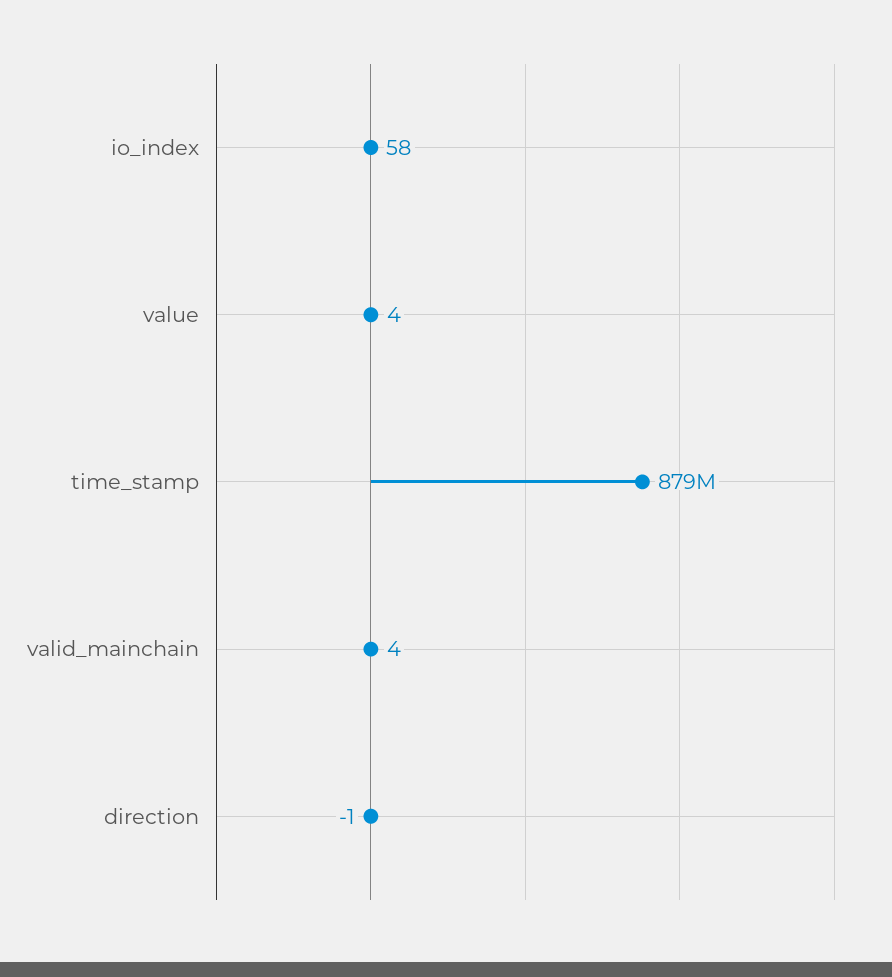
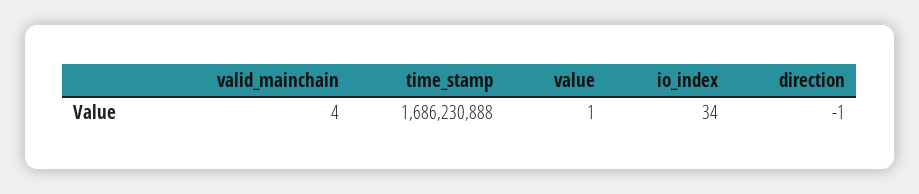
io_index: 58 -> 34
value: 4 -> 1
time_stamp: 879000000 -> 1686230888

